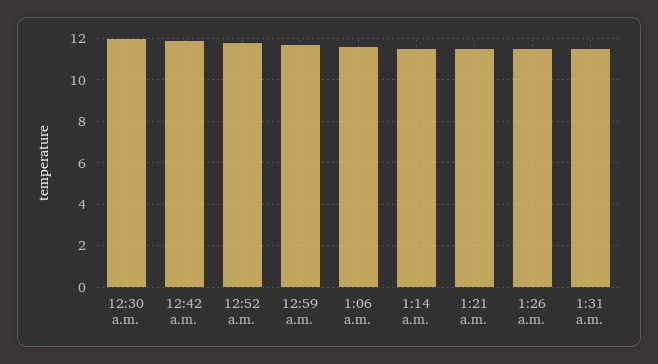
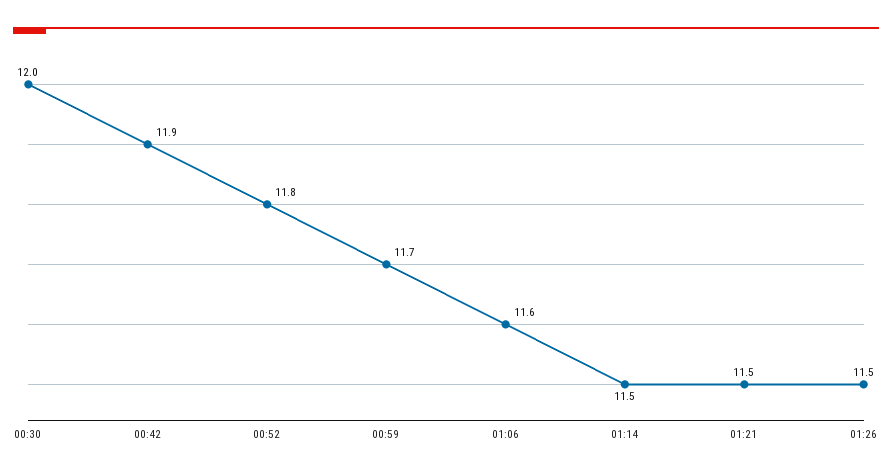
1:31 a.m.: 11.5 -> none

